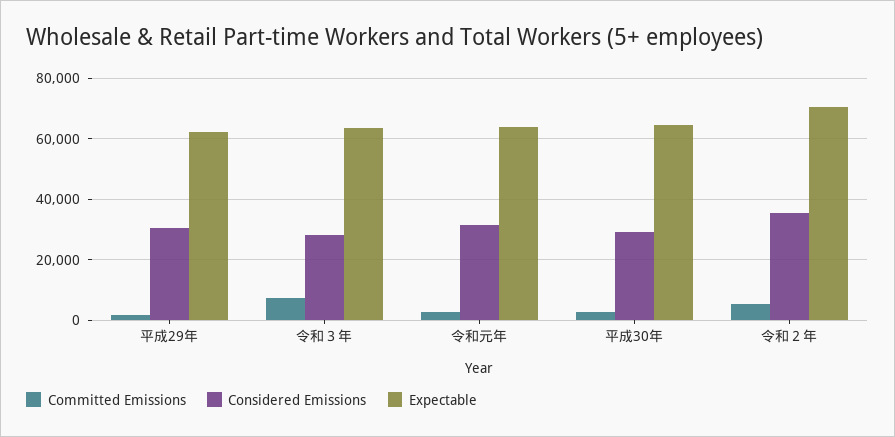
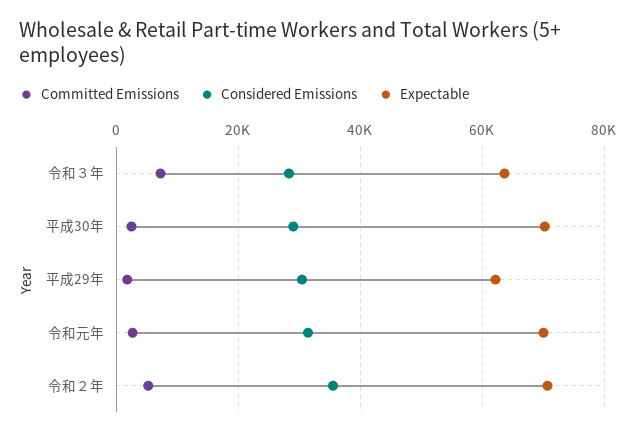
Expectable, 令和元年: 64000 -> 70000
Expectable, 平成30年: 64000 -> 70000

